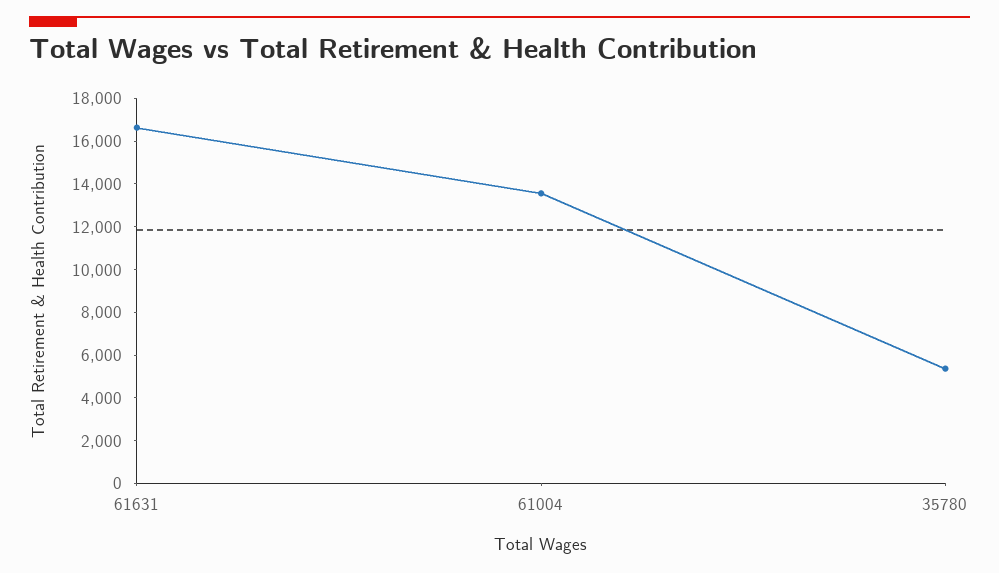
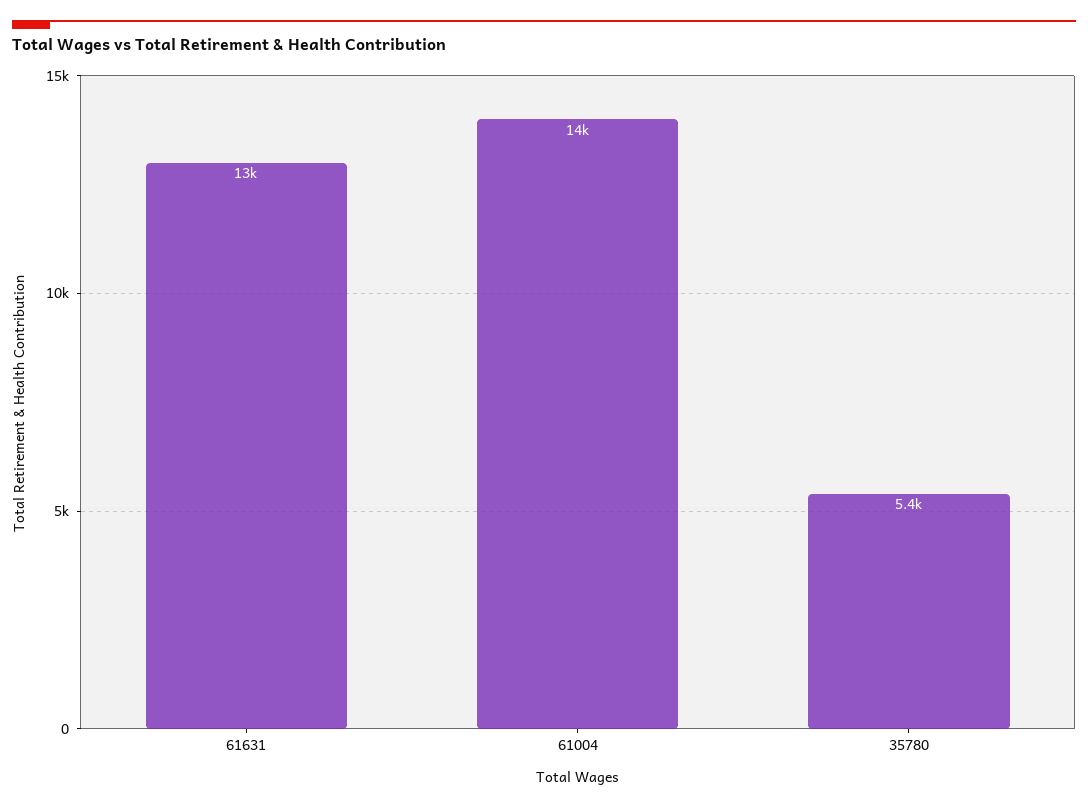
61631: 16500 -> 13000

